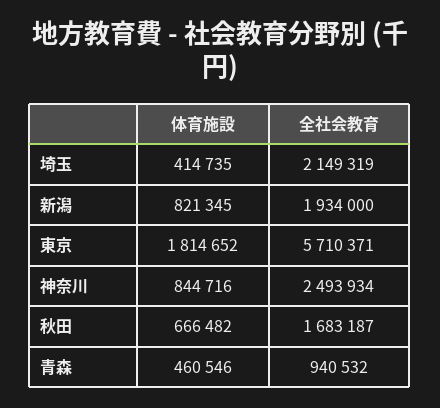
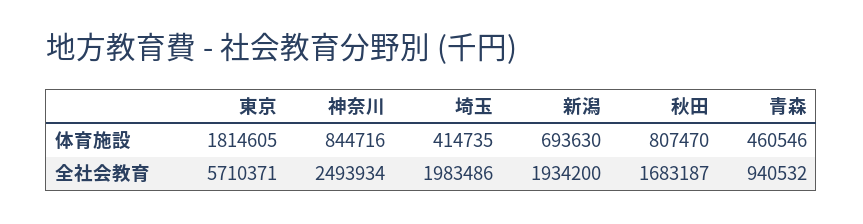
全社会教育, 埼玉: 2149319 -> 1983486
体育施設, 新潟: 821345 -> 693630
全社会教育, 新潟: 1934000 -> 1934200
体育施設, 東京: 1814652 -> 1814605
体育施設, 秋田: 666482 -> 807470

